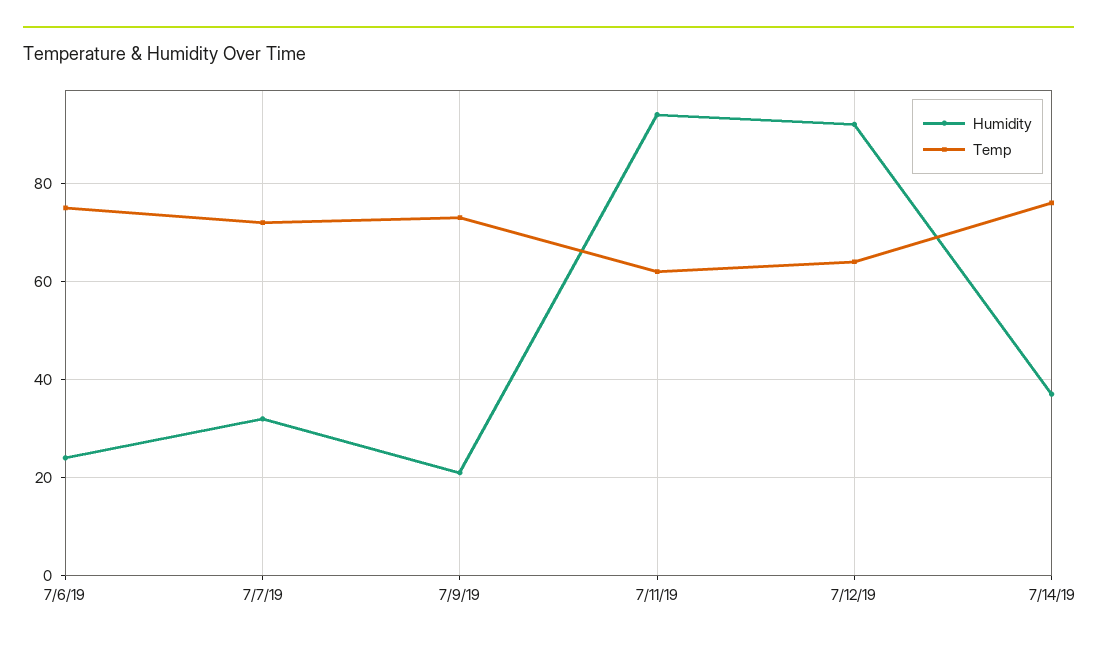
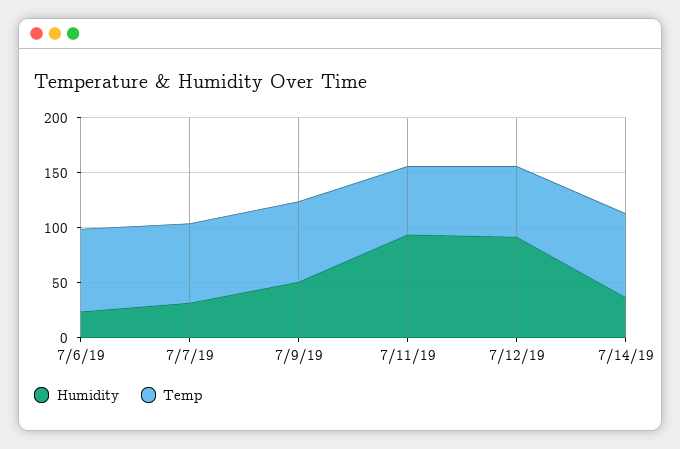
Humidity, 7/9/19: 20 -> 50

